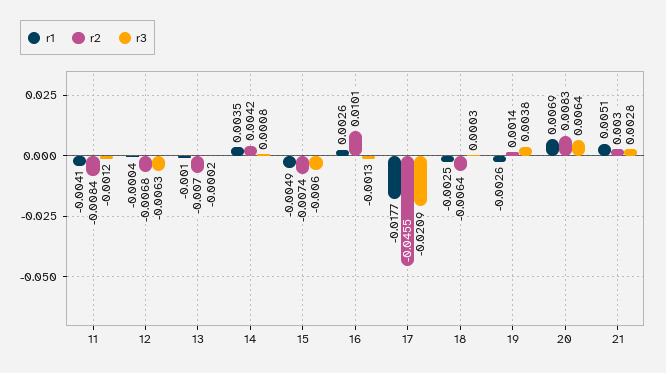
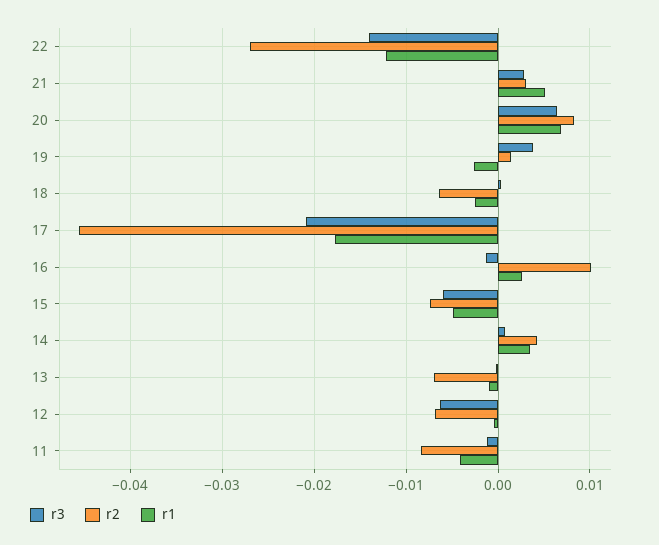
r3, 22: none -> -0.014
r2, 22: none -> -0.027
r1, 22: none -> -0.012

